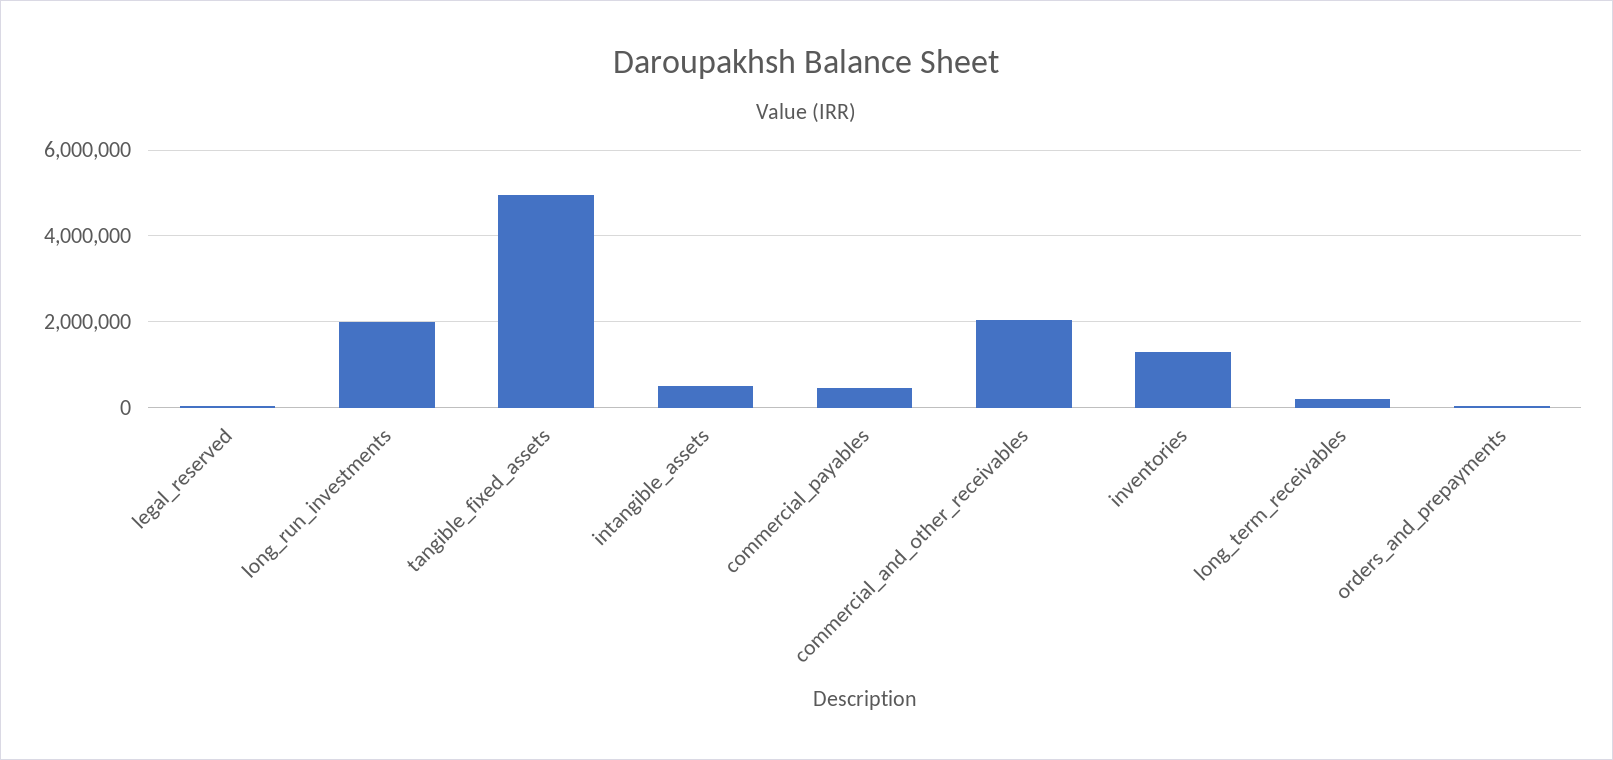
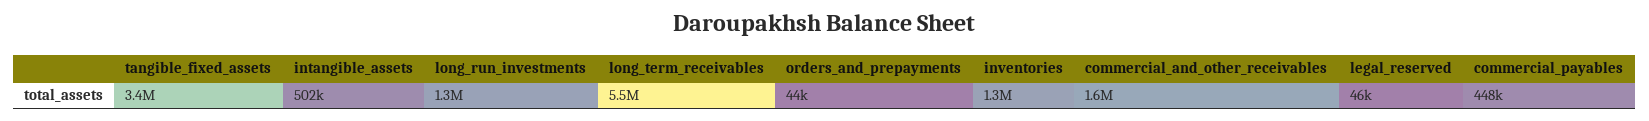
long_run_investments: 2000000 -> 1300000
tangible_fixed_assets: 5000000 -> 3400000
commercial_and_other_receivables: 2000000 -> 1600000
long_term_receivables: 200000 -> 5500000

